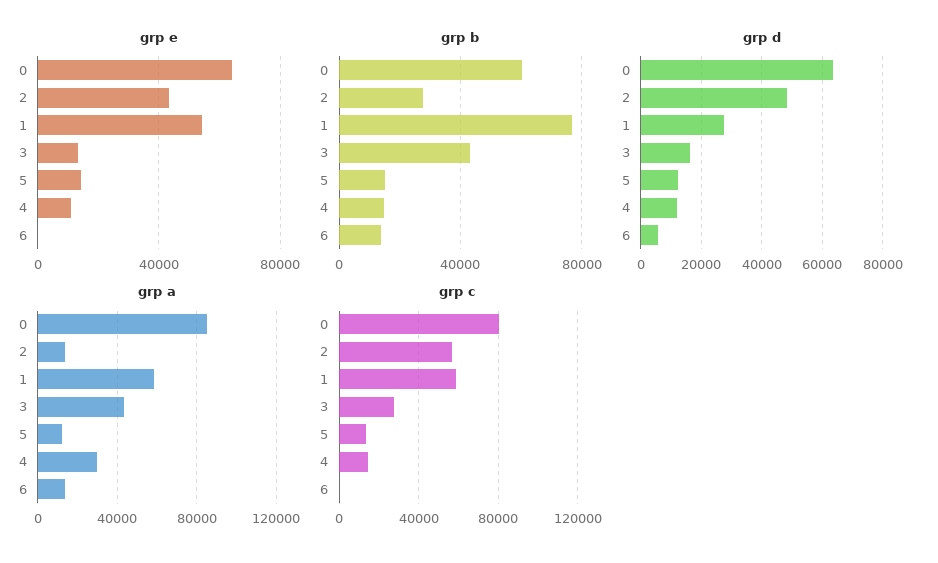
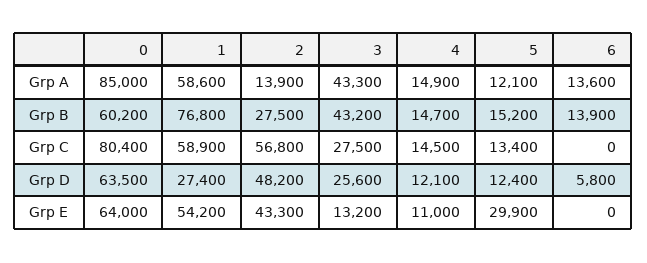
grp e, 5: 15000 -> 29900
grp d, 3: 16000 -> 25600
grp a, 4: 30000 -> 14900

